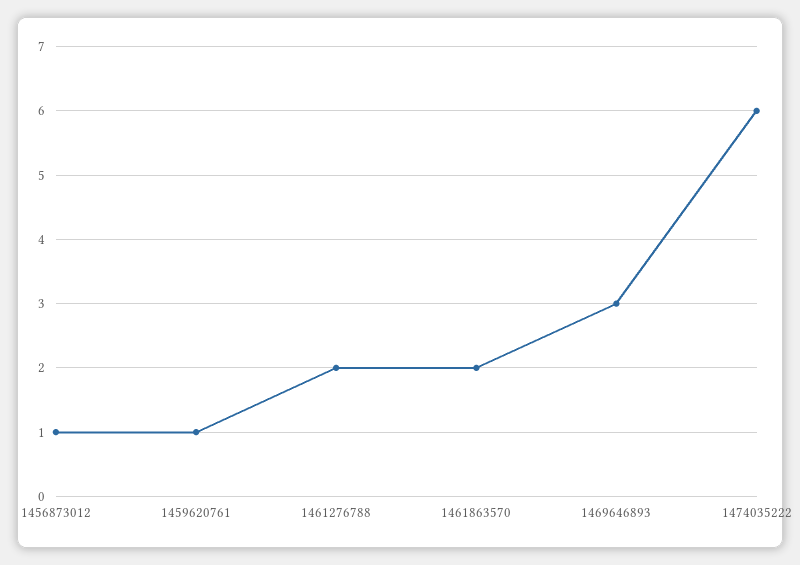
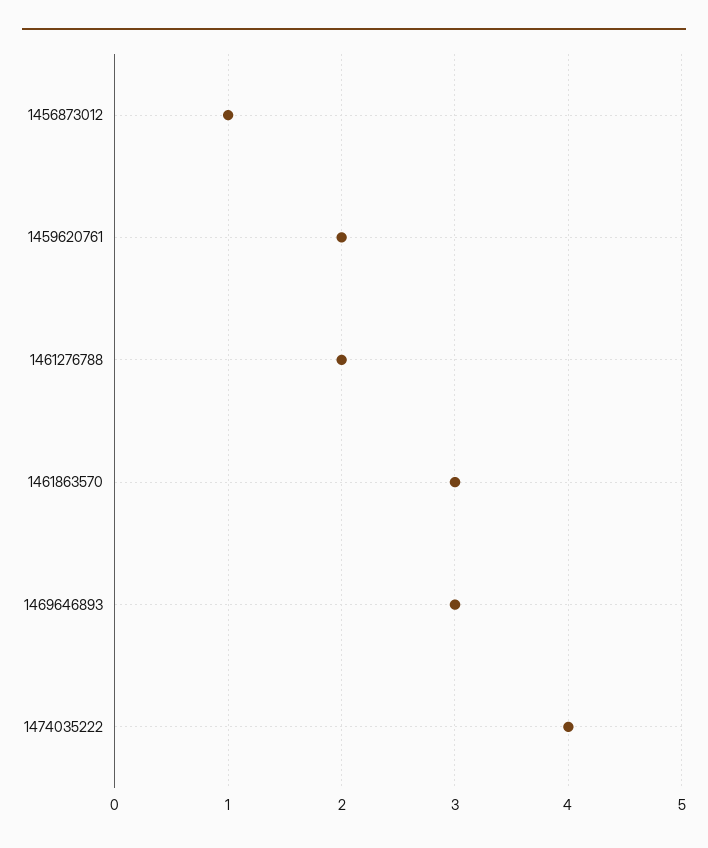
1459620761: 1 -> 2
1461863570: 2 -> 3
1474035222: 6 -> 4

